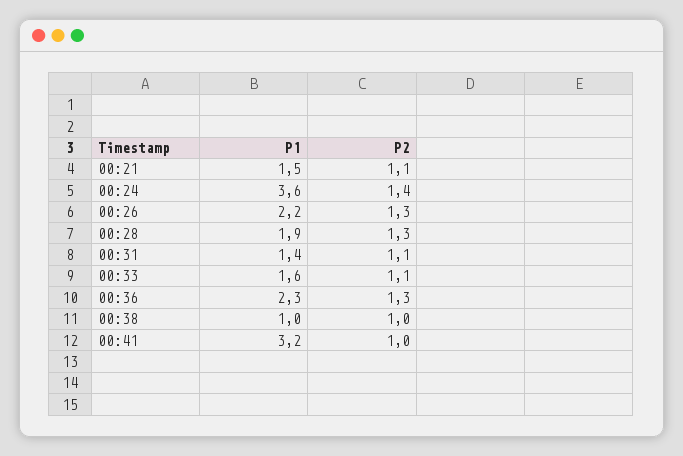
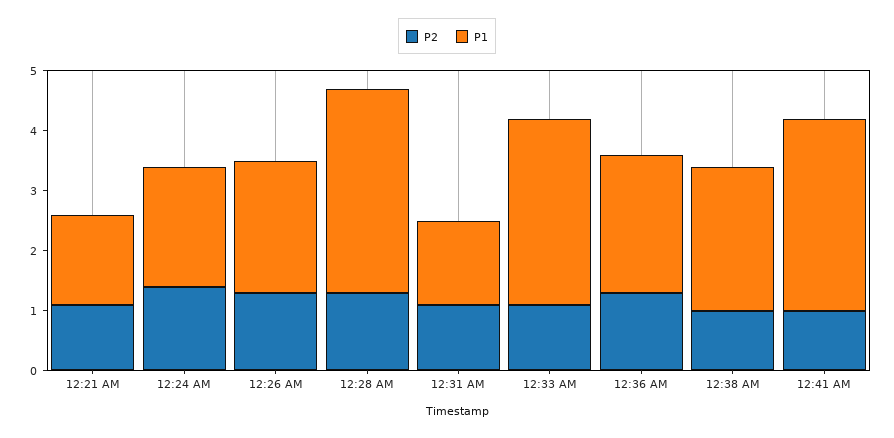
P1, 00:24: 3.6 -> 2
P1, 00:28: 1.9 -> 3.5
P1, 00:33: 1.6 -> 3
P1, 00:38: 1 -> 2.5

